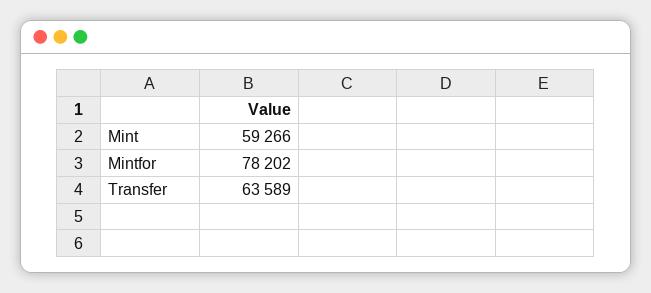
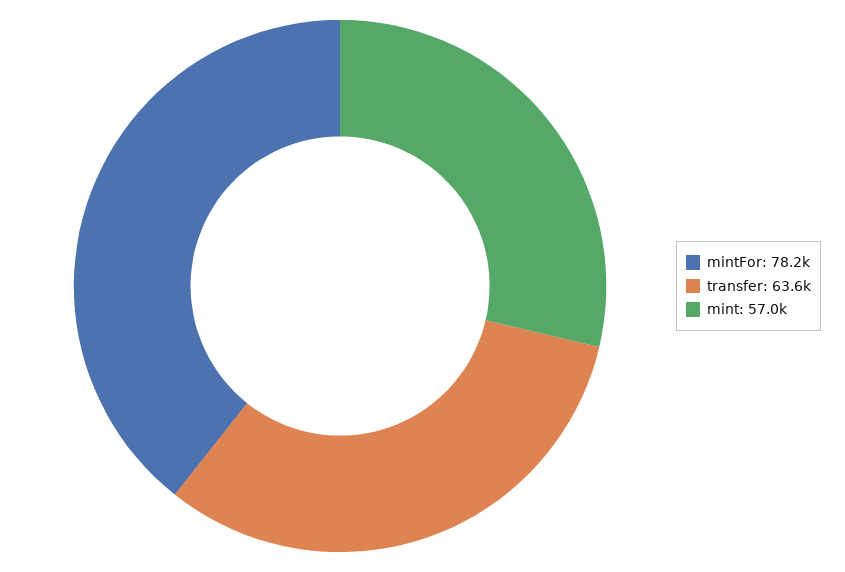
Mint: 59266 -> 57000

